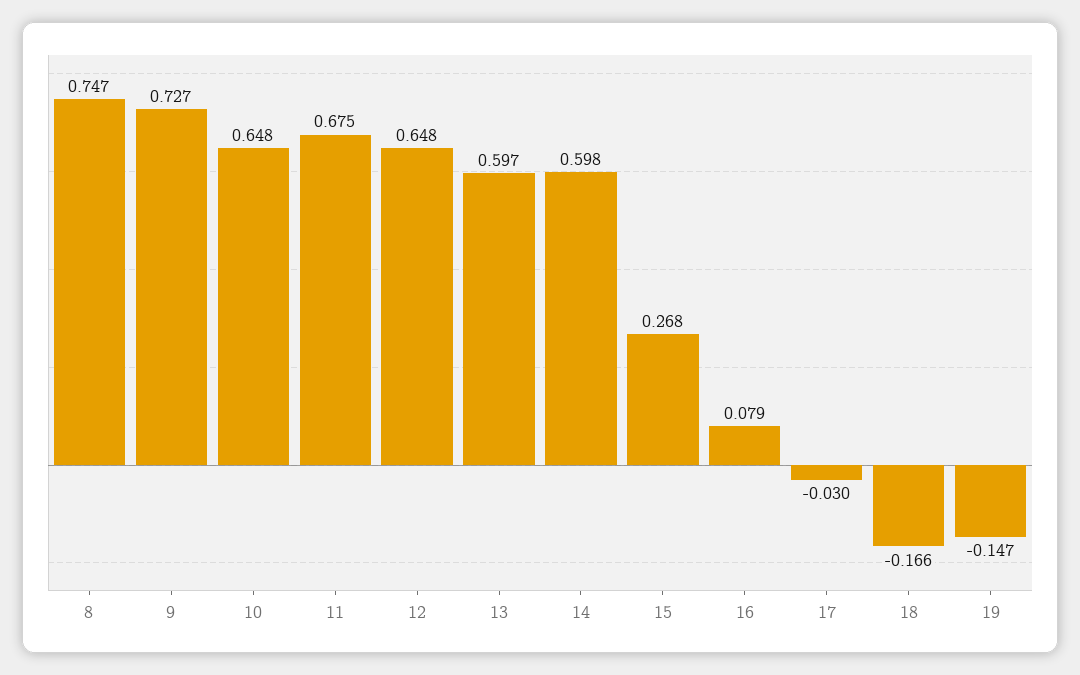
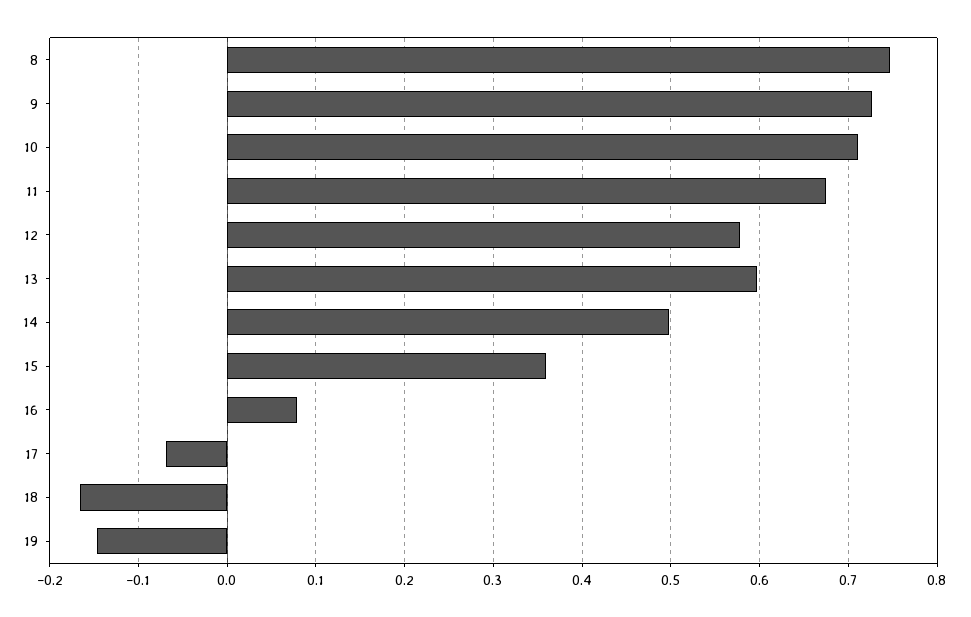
10: 0.648 -> 0.71
12: 0.648 -> 0.58
14: 0.598 -> 0.5
15: 0.268 -> 0.36
17: -0.03 -> -0.07

